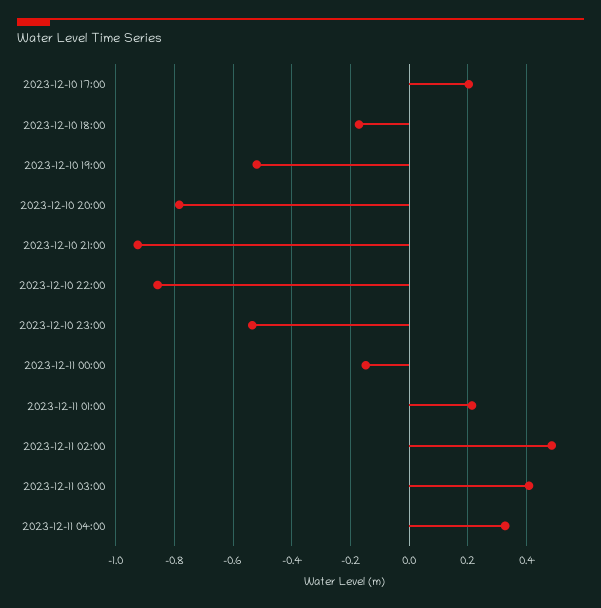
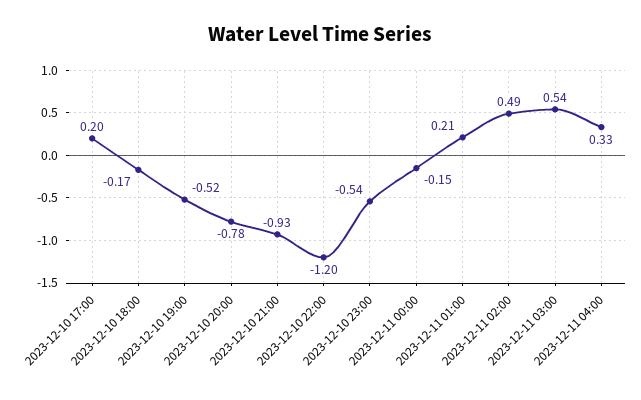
2023-12-10 22:00: -0.85 -> -1.2
2023-12-11 03:00: 0.4 -> 0.54

